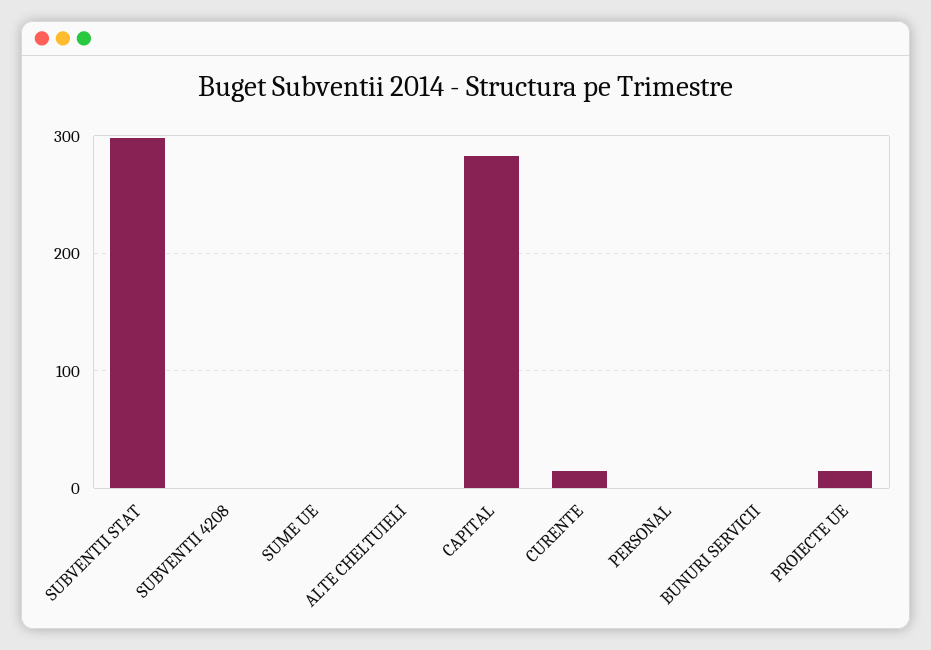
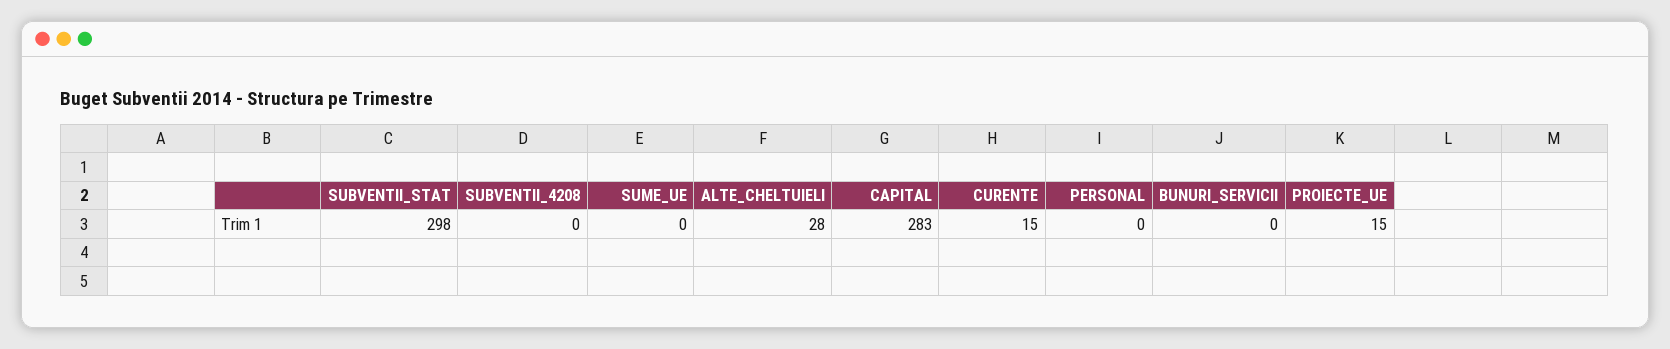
ALTE CHELTUIELI: 0 -> 28

